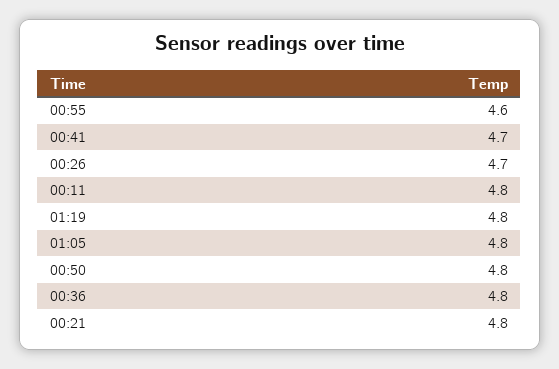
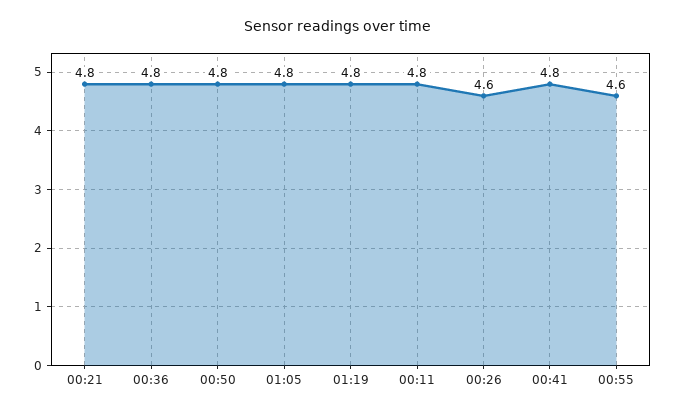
00:41: 4.7 -> 4.8
00:26: 4.7 -> 4.6

